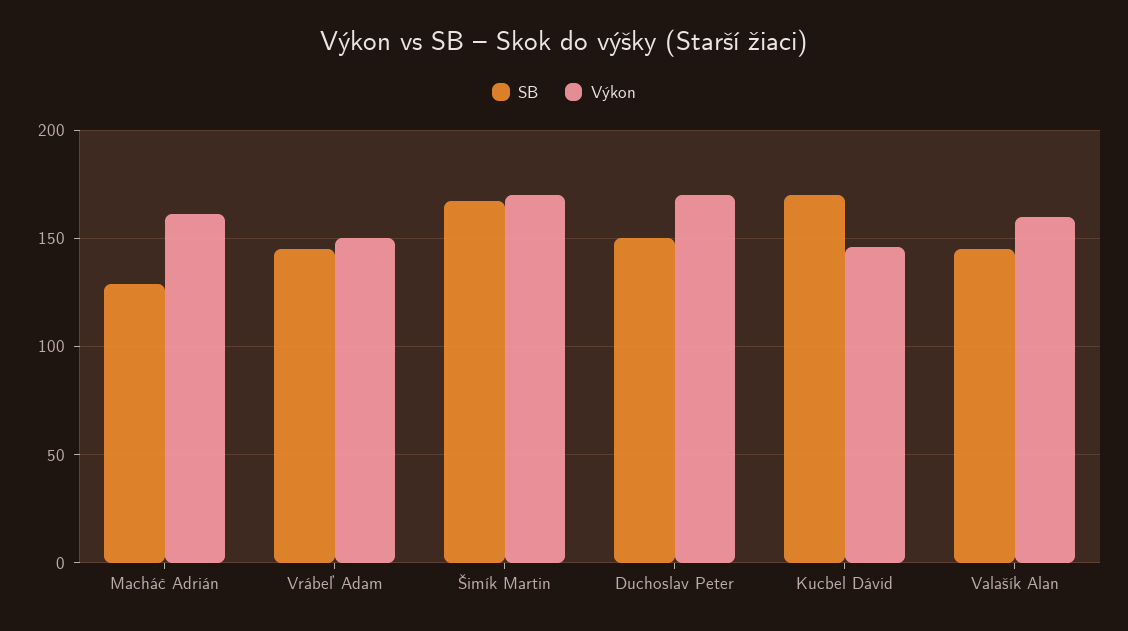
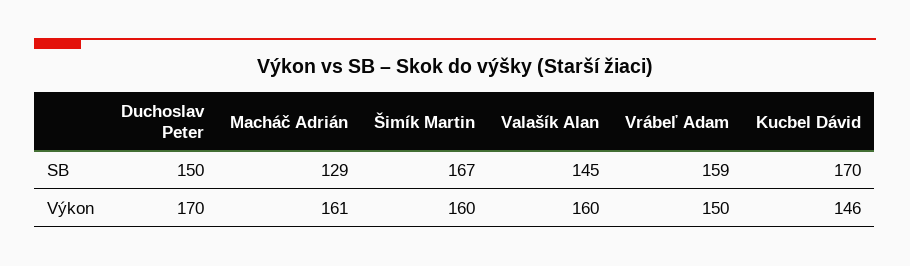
SB, Vrábeľ Adam: 145 -> 159
Výkon, Šimík Martin: 170 -> 160

